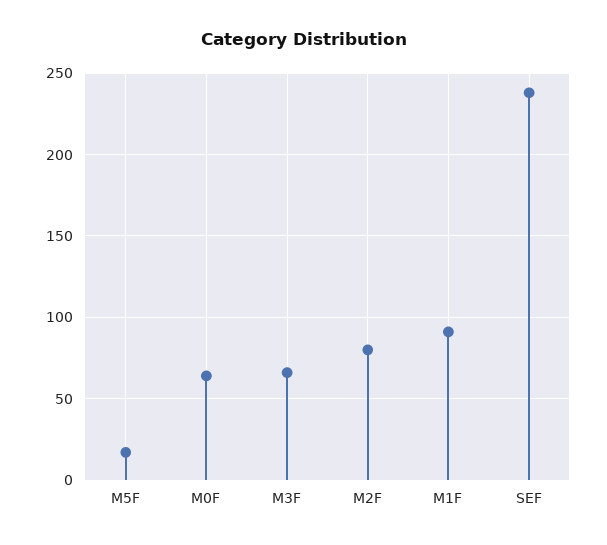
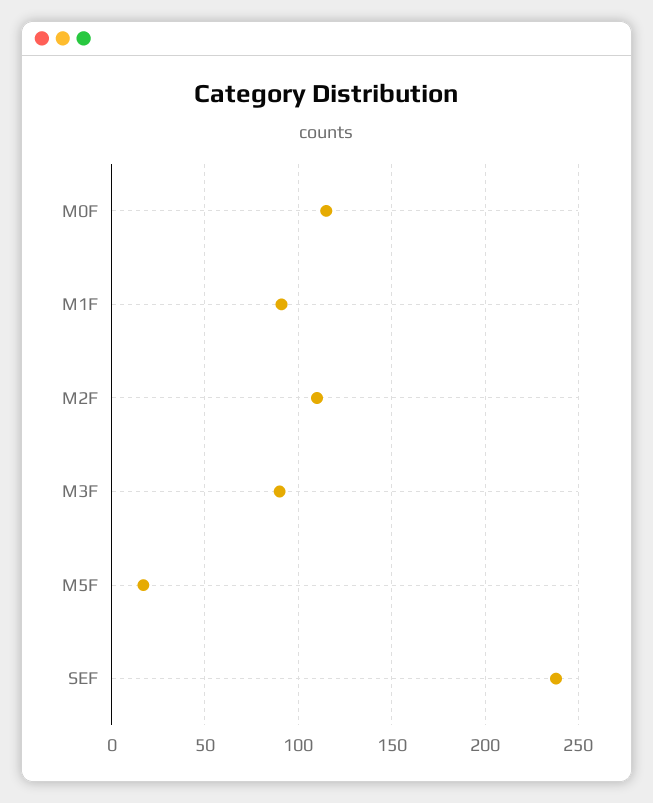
M0F: 65 -> 115
M3F: 65 -> 90
M2F: 80 -> 110

